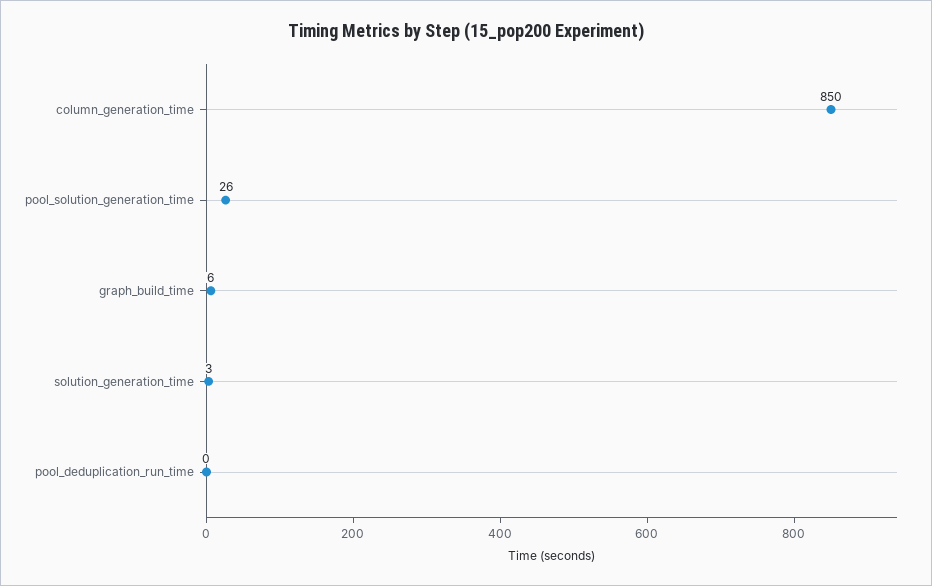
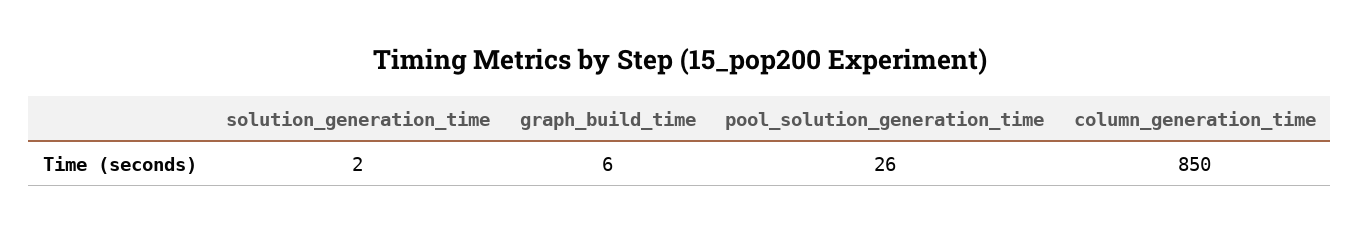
solution_generation_time: 3 -> 2
pool_deduplication_run_time: 0 -> none

